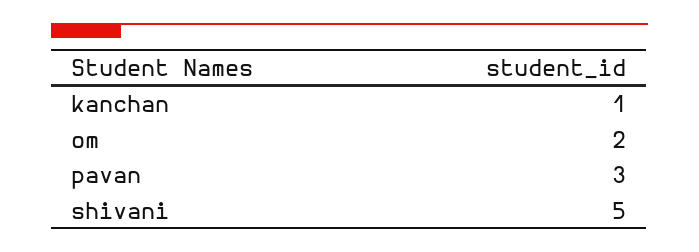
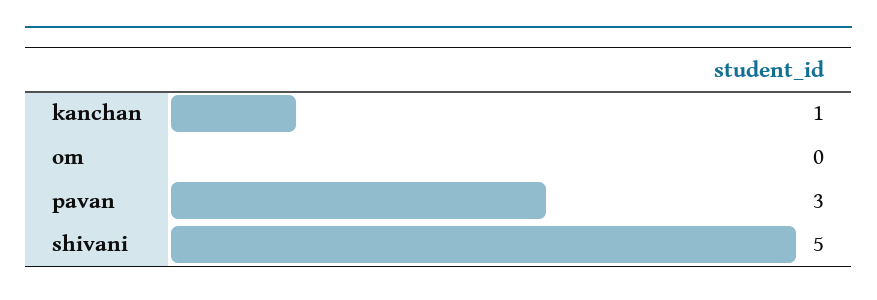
om: 2 -> 0

